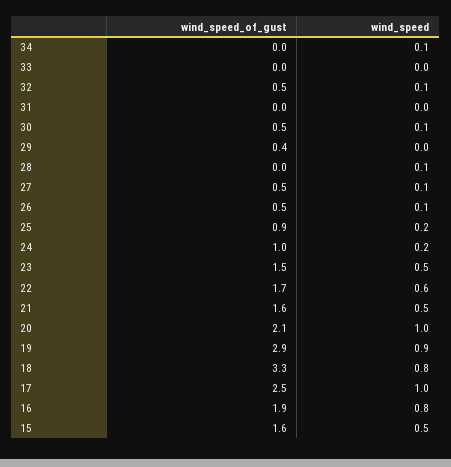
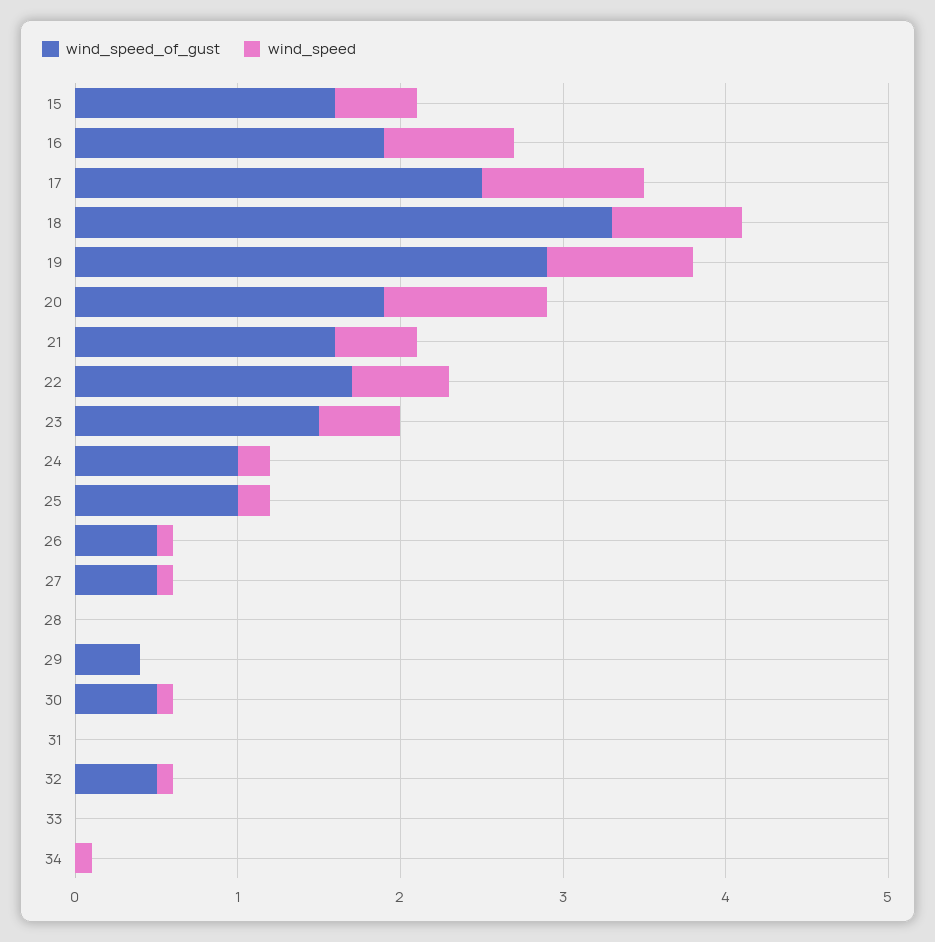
wind_speed, 28: 0.1 -> 0
wind_speed_of_gust, 25: 0.9 -> 1
wind_speed_of_gust, 20: 2.1 -> 1.9

